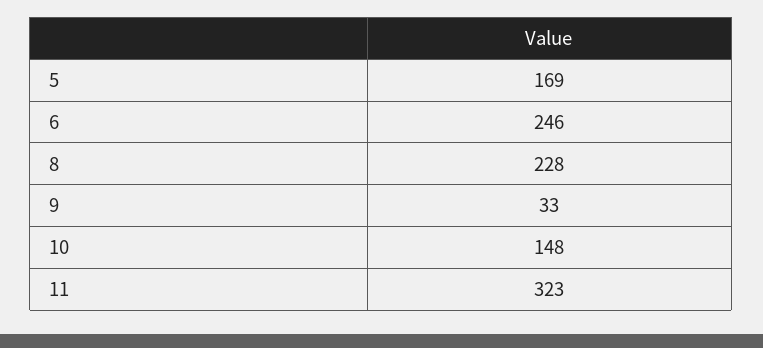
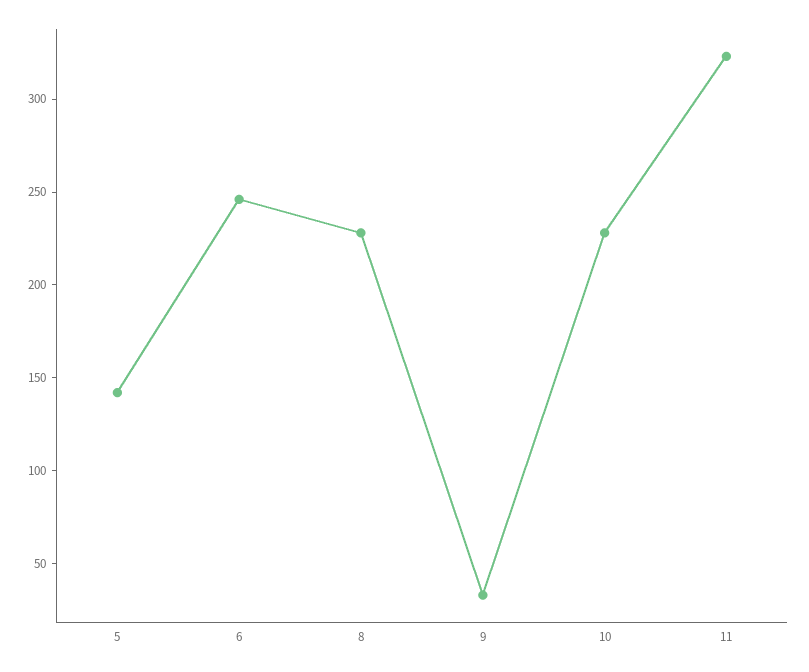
5: 169 -> 140
10: 148 -> 230

